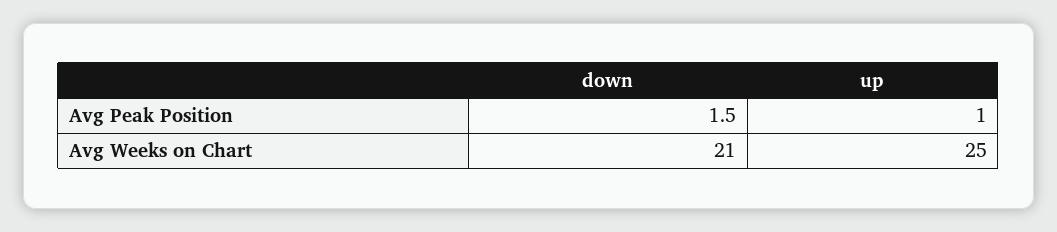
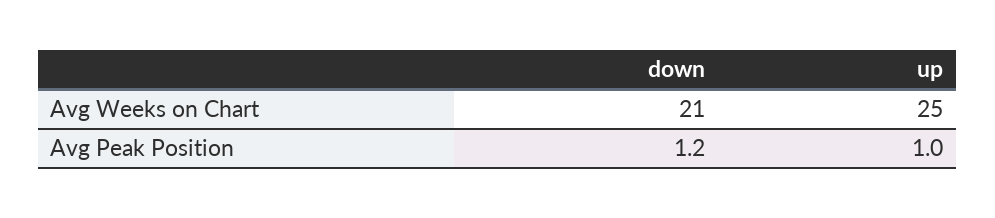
down, Avg Peak Position: 1.5 -> 1.2

